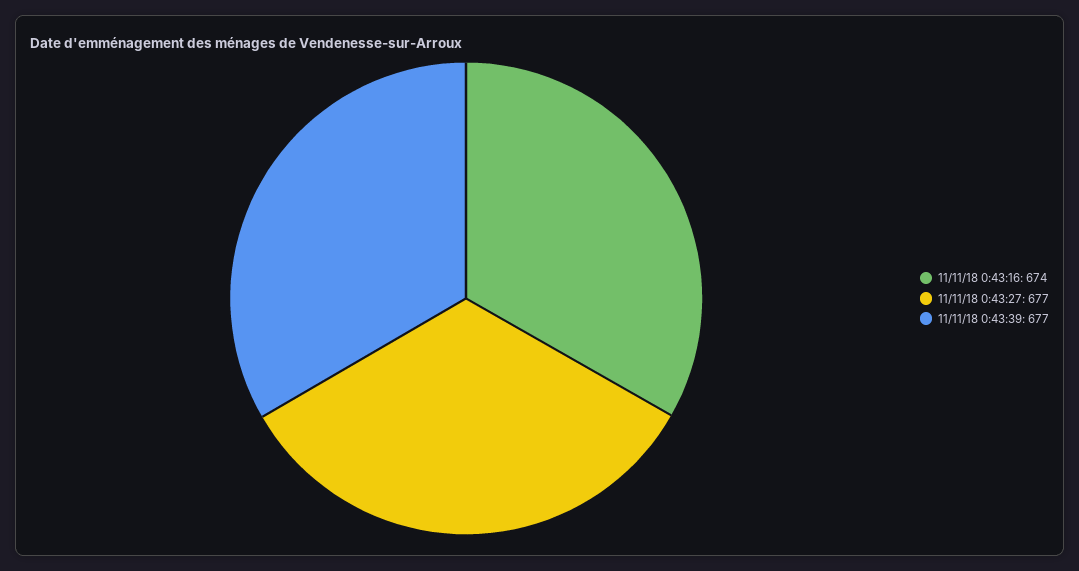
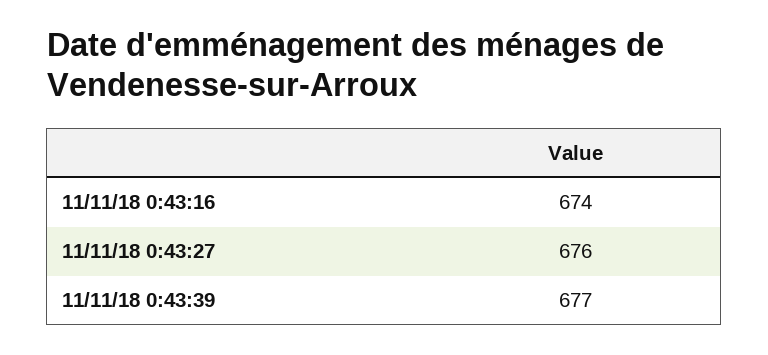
11/11/18 0:43:27: 677 -> 676

